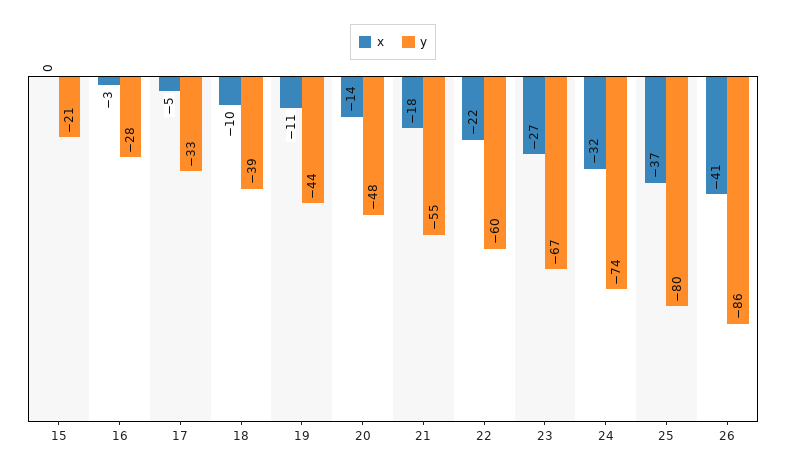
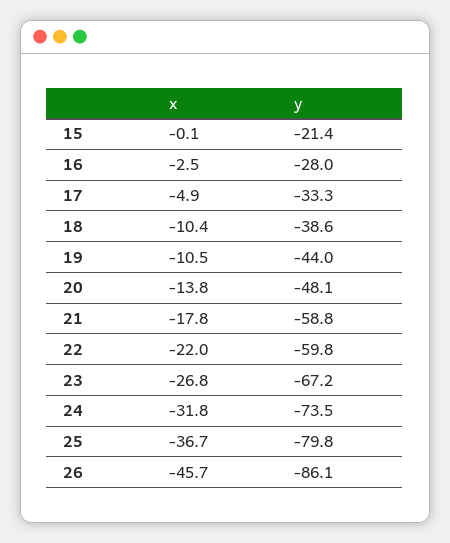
y, 21: -55 -> -58.8
x, 26: -41 -> -45.7

